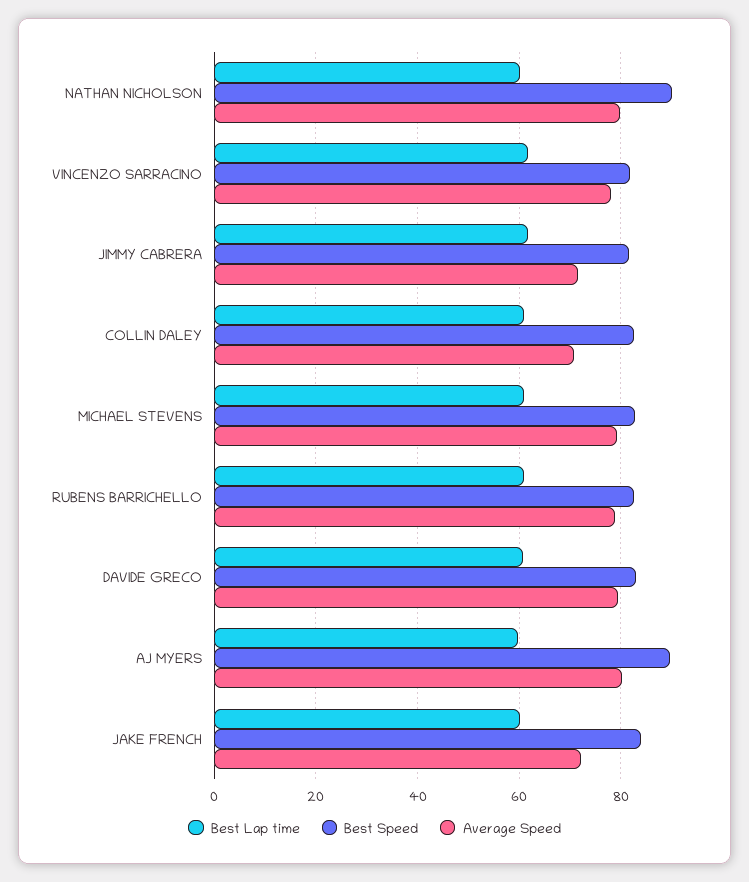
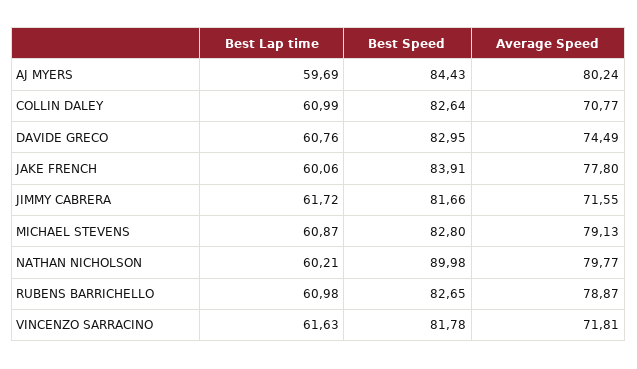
Average Speed, VINCENZO SARRACINO: 78 -> 71.81
Average Speed, DAVIDE GRECO: 80 -> 74.49
Best Speed, AJ MYERS: 90 -> 84.43
Average Speed, JAKE FRENCH: 72 -> 77.8

